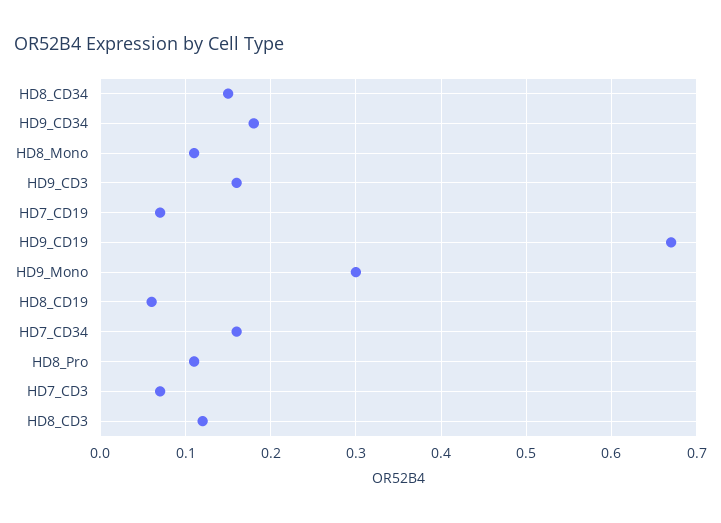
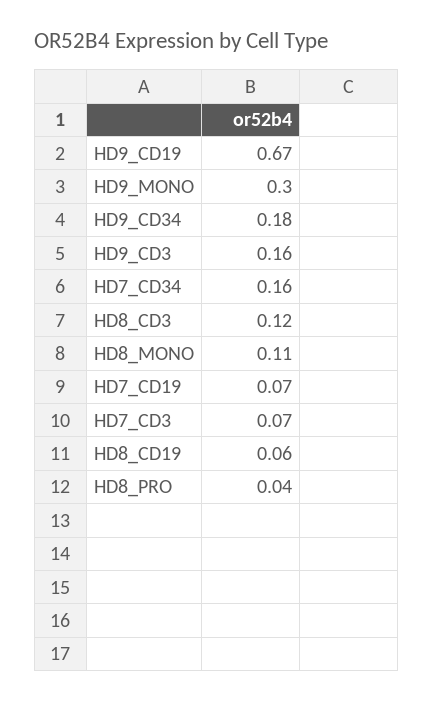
HD8_CD34: 0.15 -> none
HD8_Pro: 0.11 -> 0.04

